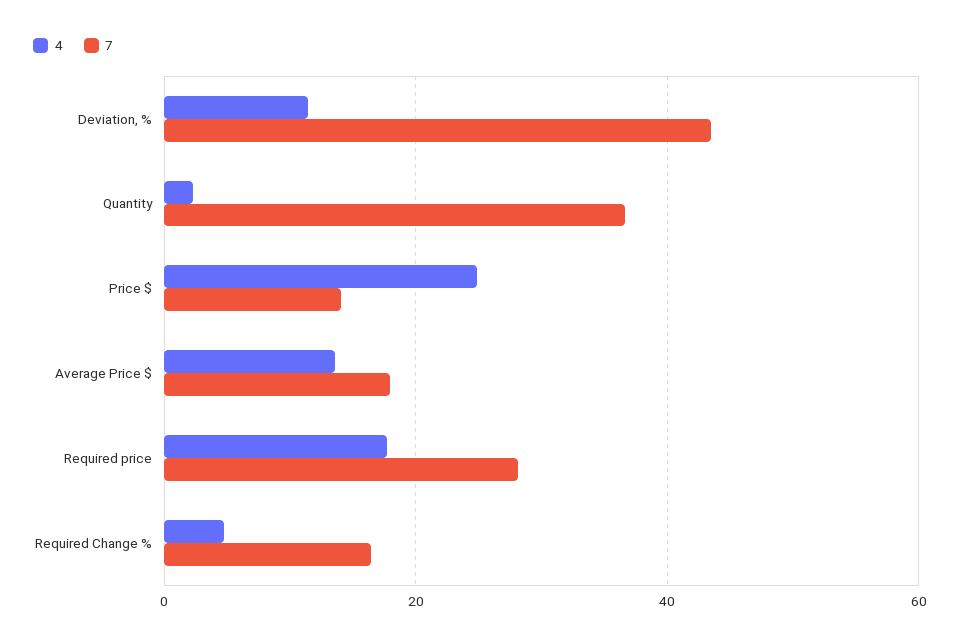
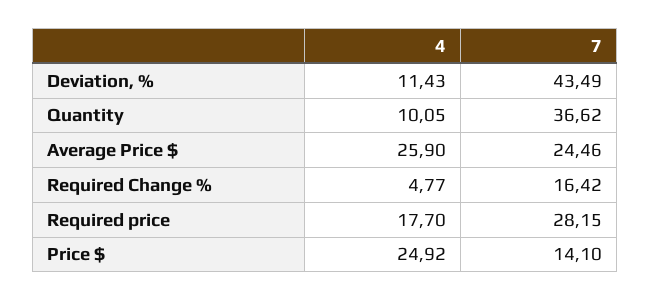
4, Quantity: 2 -> 10.05
4, Average Price $: 14 -> 25.9
7, Average Price $: 18 -> 24.46

